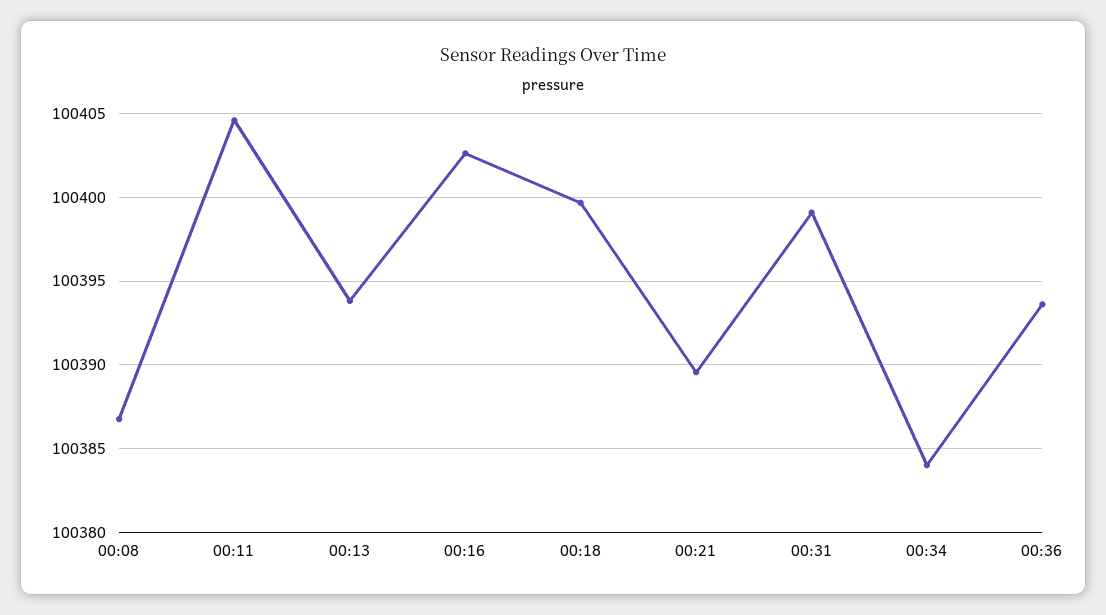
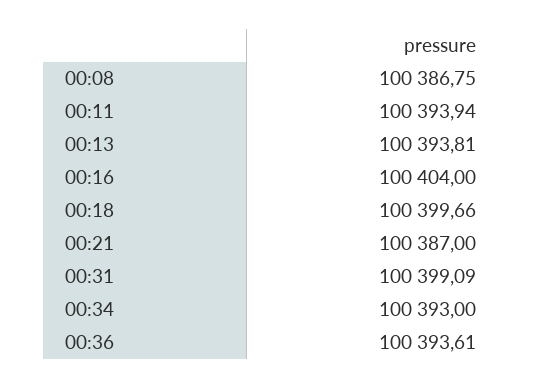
00:11: 100404.5 -> 100393.94
00:16: 100402.5 -> 100404
00:21: 100389.5 -> 100387
00:34: 100384 -> 100393

